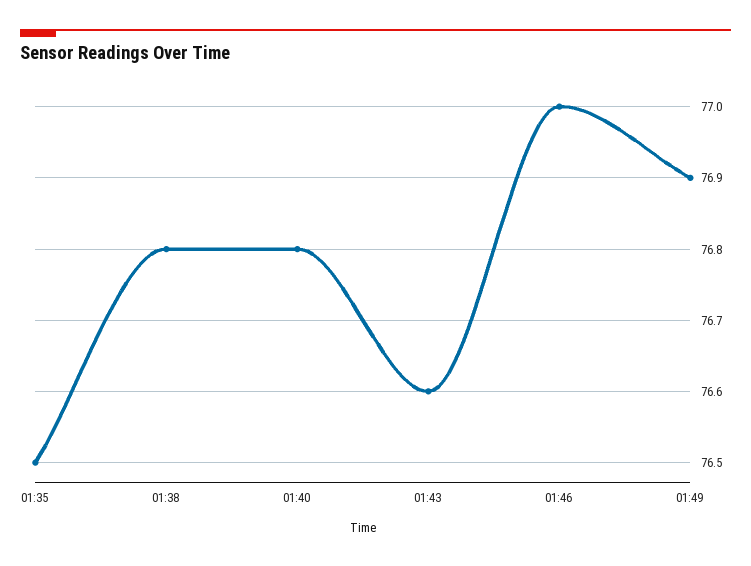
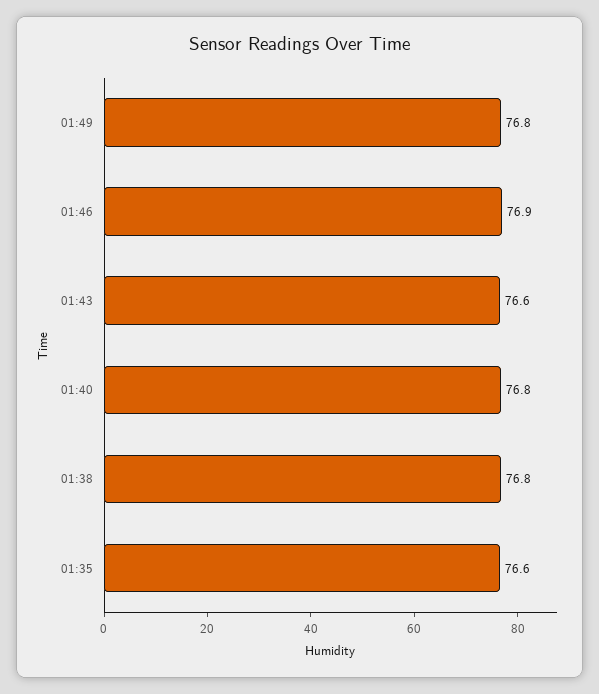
01:35: 76.5 -> 76.6
01:46: 77 -> 76.9
01:49: 76.9 -> 76.8

